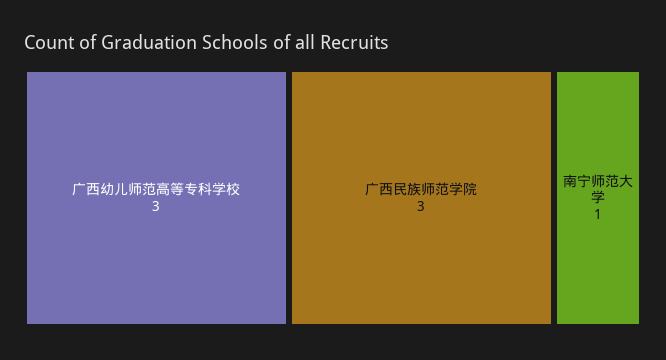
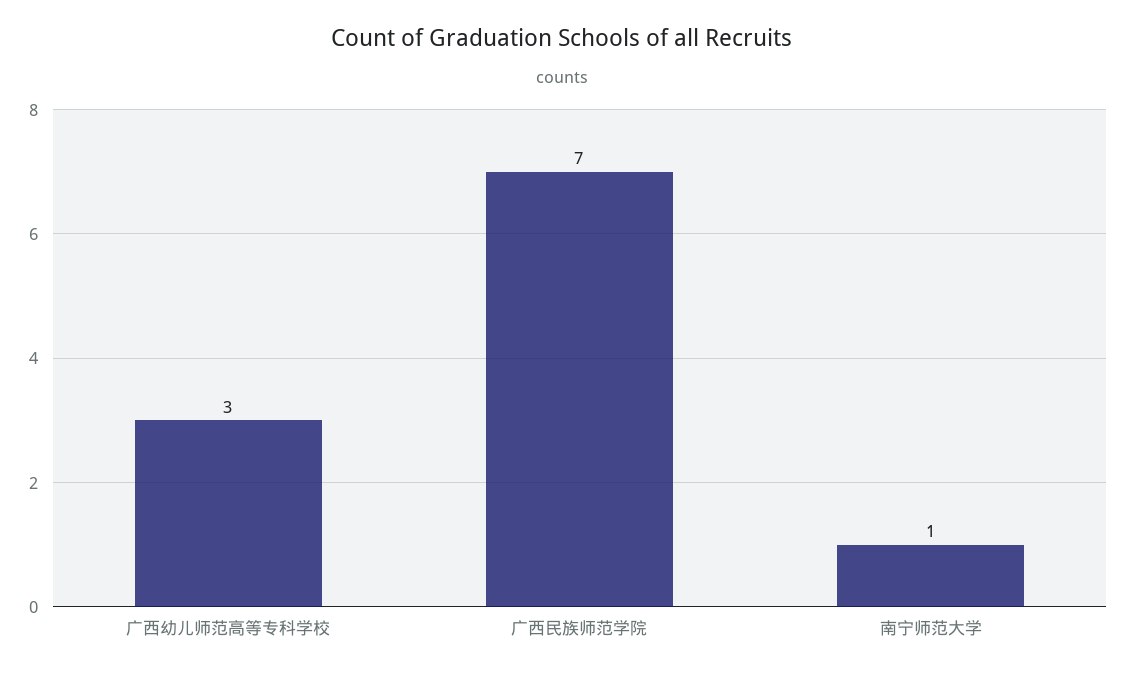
广西民族师范学院: 3 -> 7

